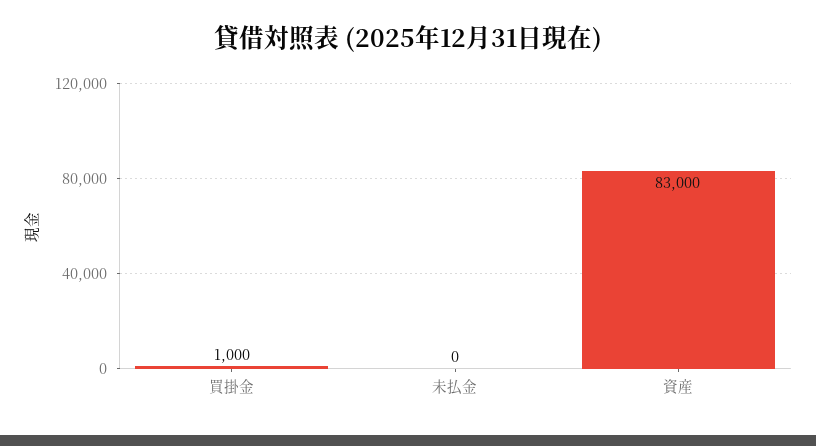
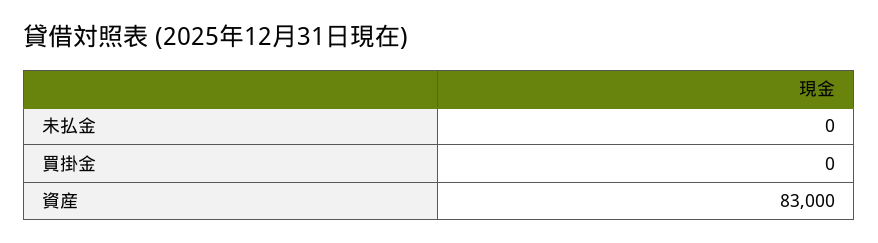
買掛金: 1000 -> 0

